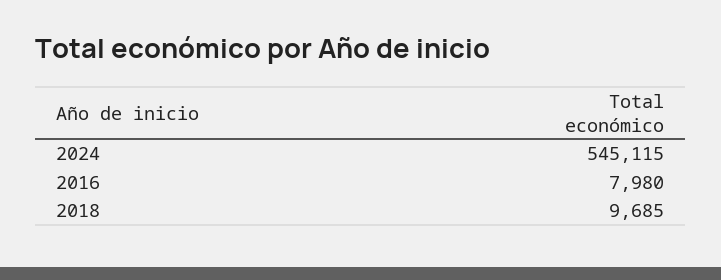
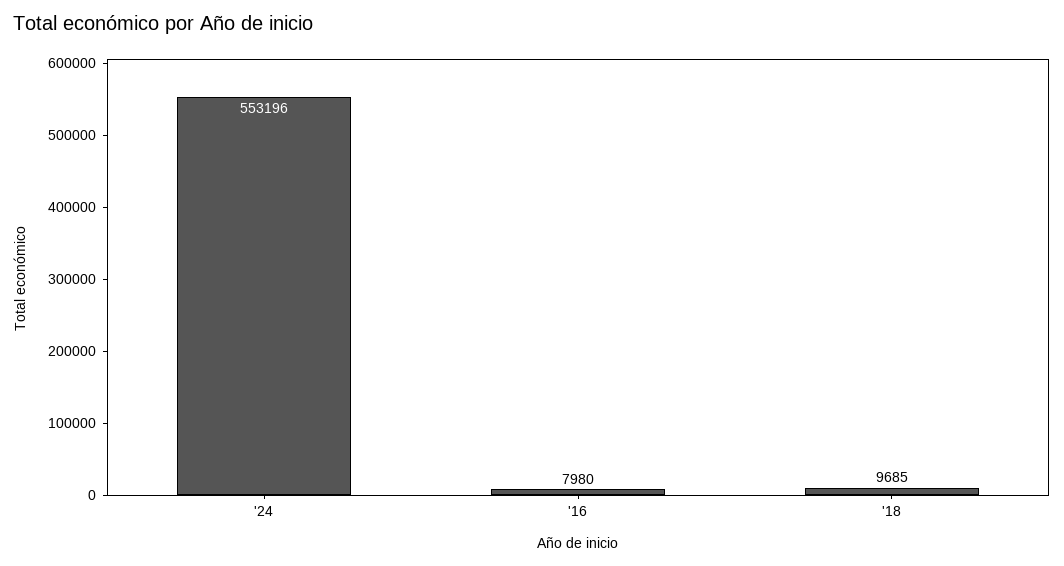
2024: 545115 -> 553196

